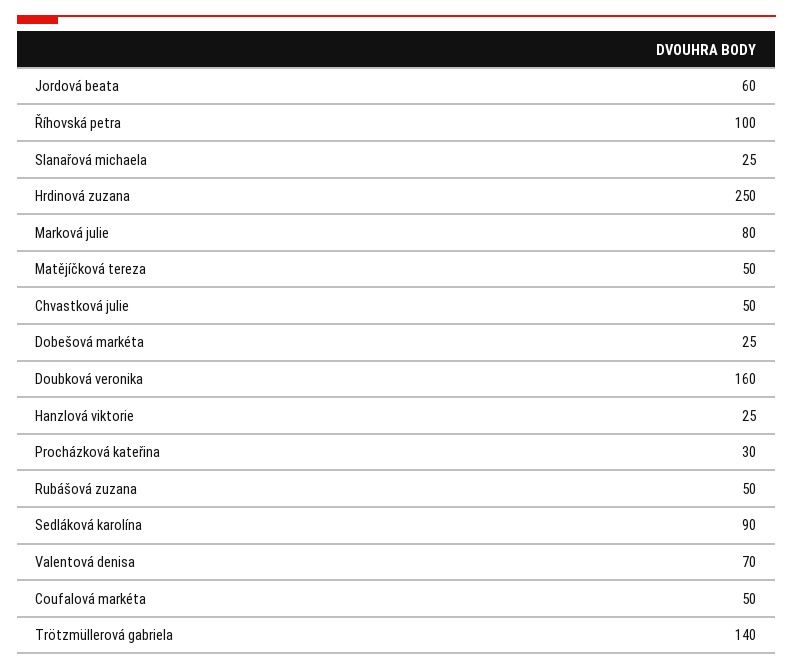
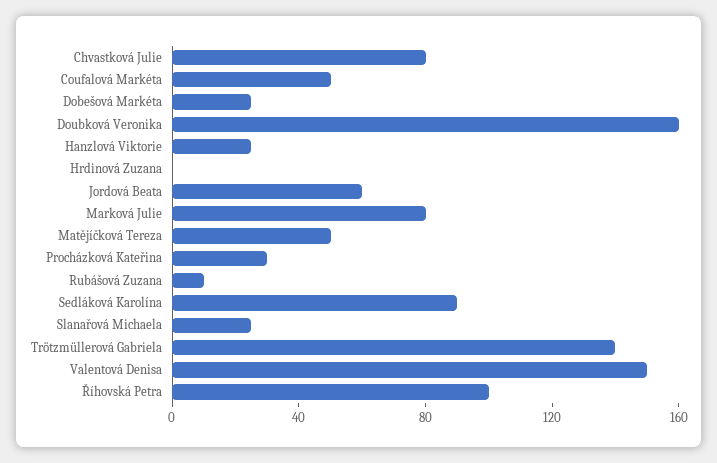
Hrdinová zuzana: 250 -> 0
Chvastková julie: 50 -> 80
Rubášová zuzana: 50 -> 10
Valentová denisa: 70 -> 150

